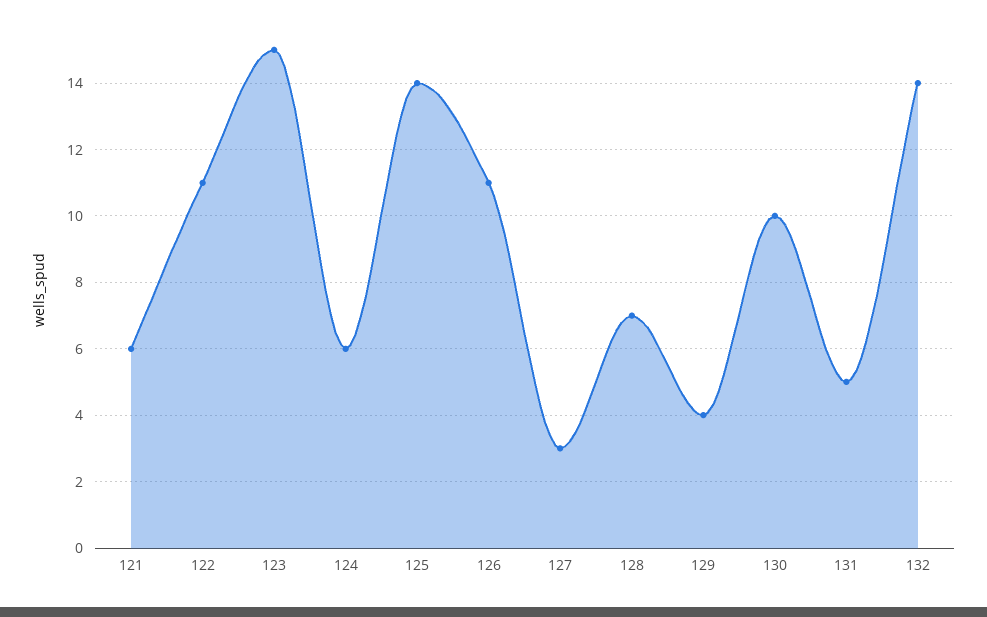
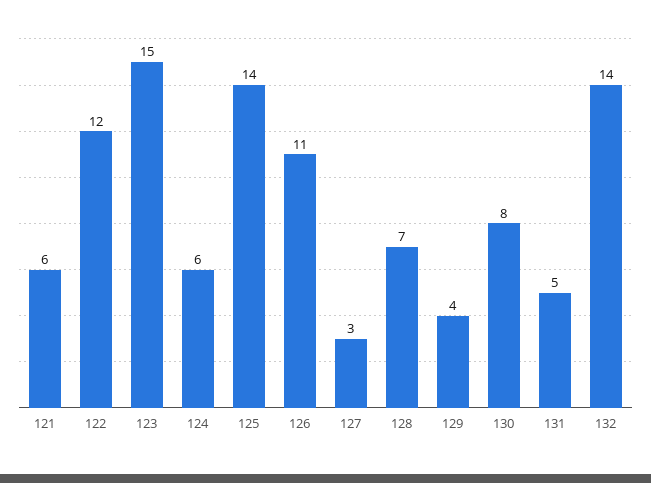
122: 11 -> 12
130: 10 -> 8

